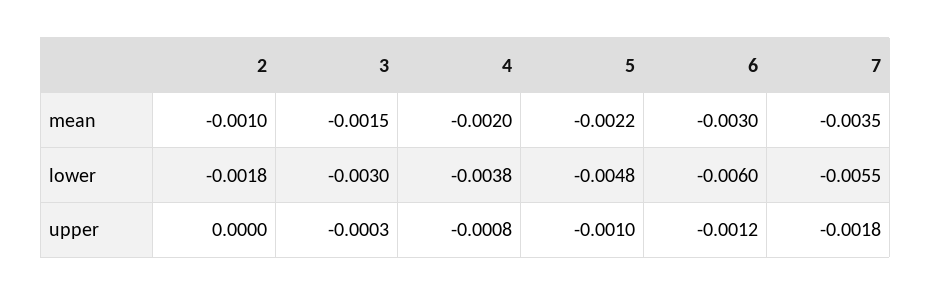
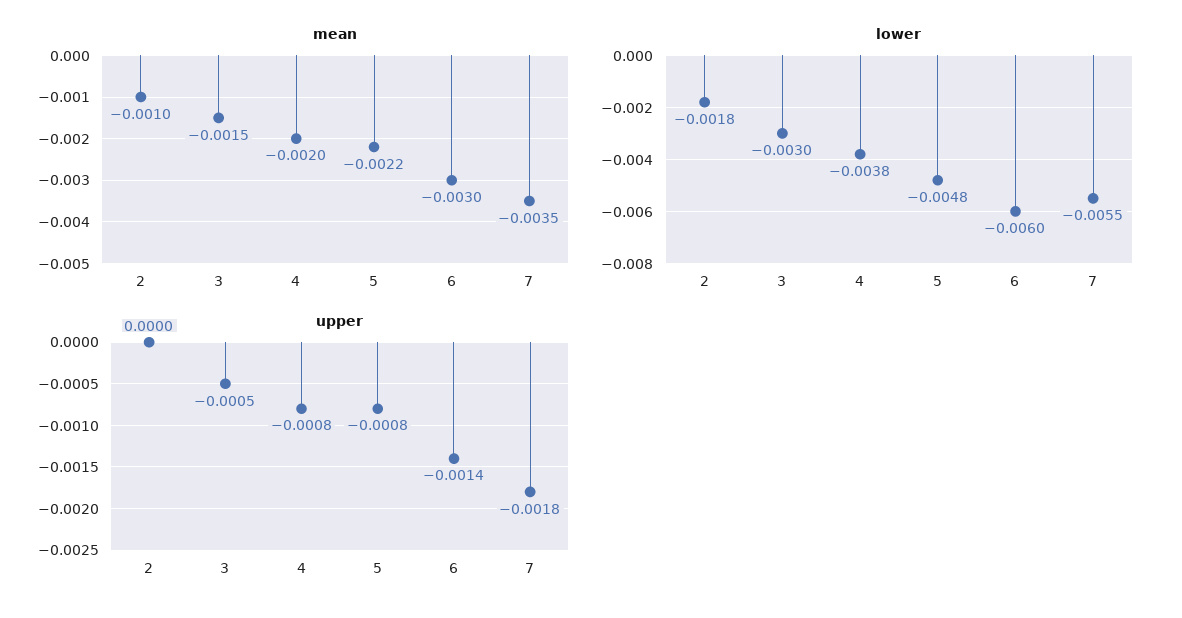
upper, 3: -0.0003 -> -0.0005
upper, 5: -0.001 -> -0.0008
upper, 6: -0.0012 -> -0.0014

